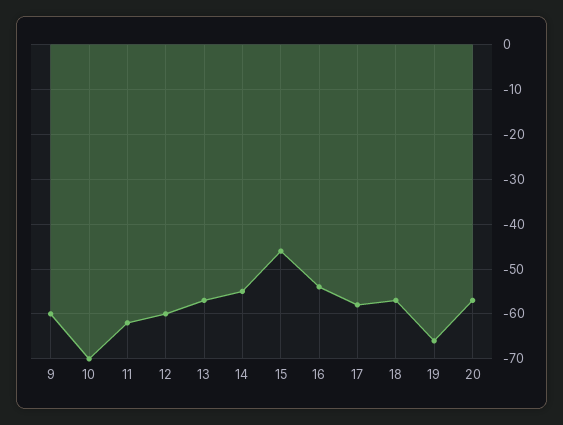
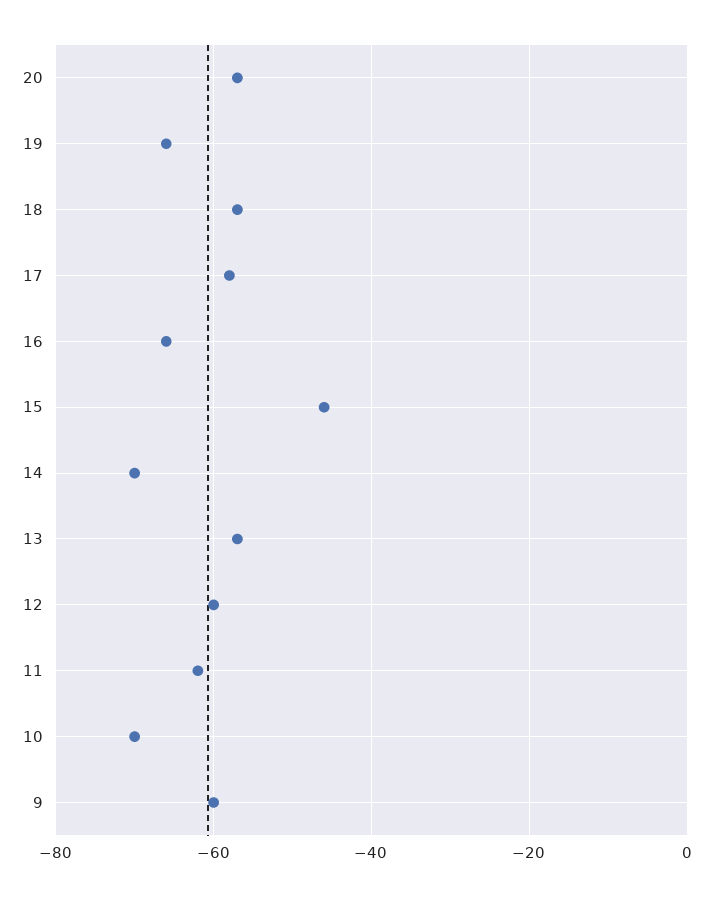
14: -55 -> -70
16: -55 -> -65

